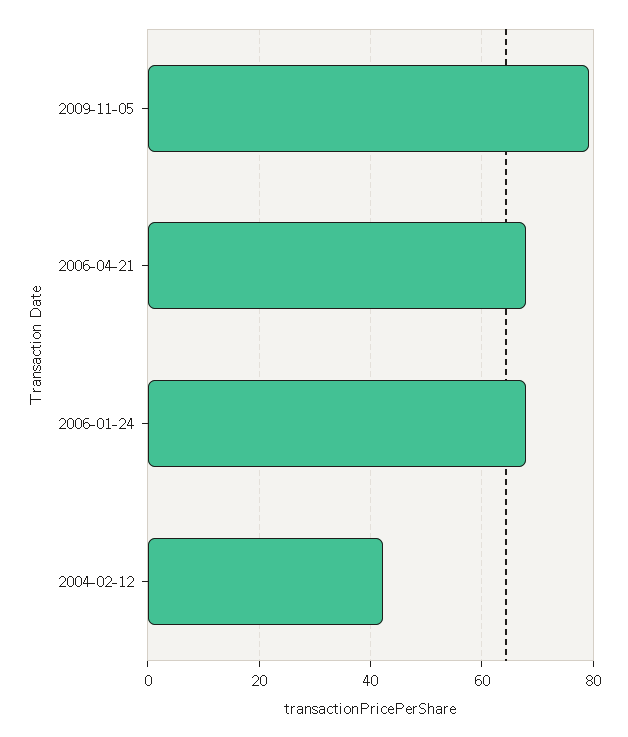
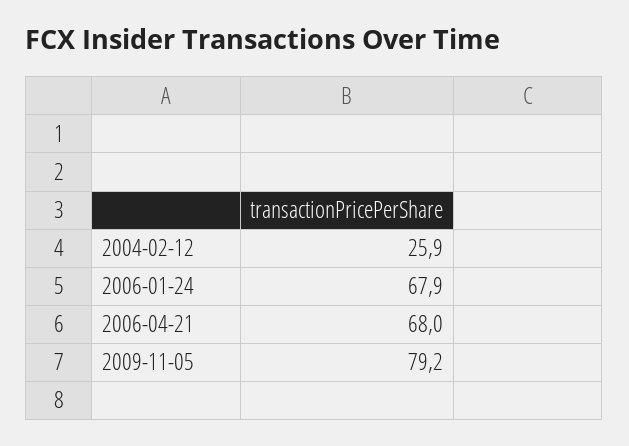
2004-02-12: 42 -> 25.9

